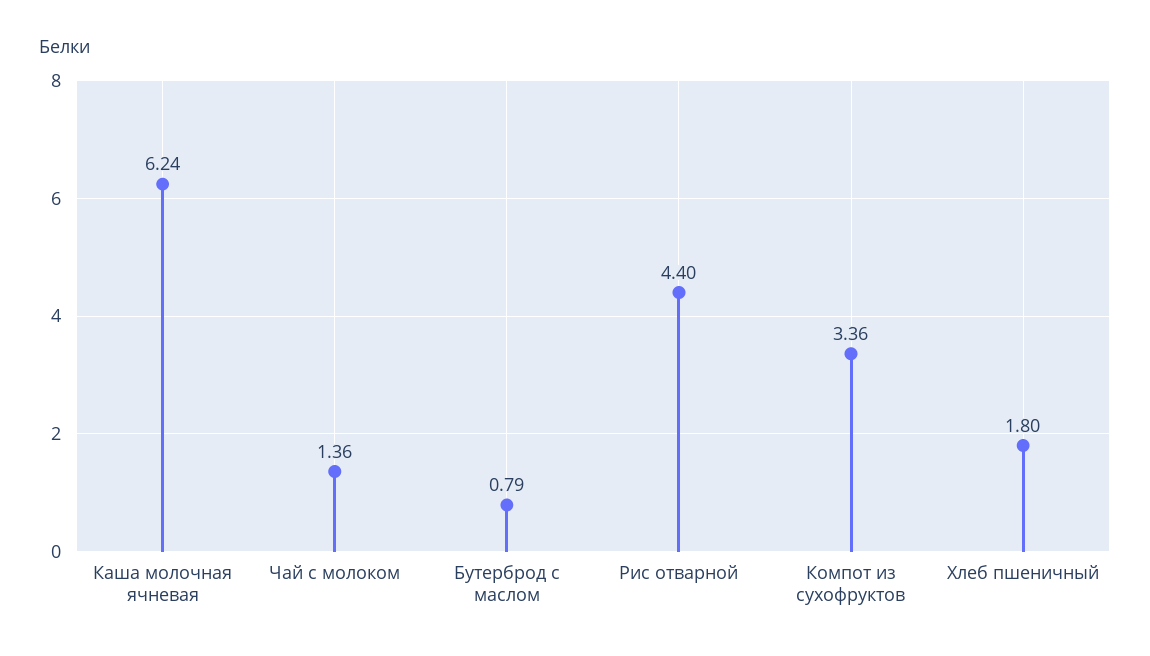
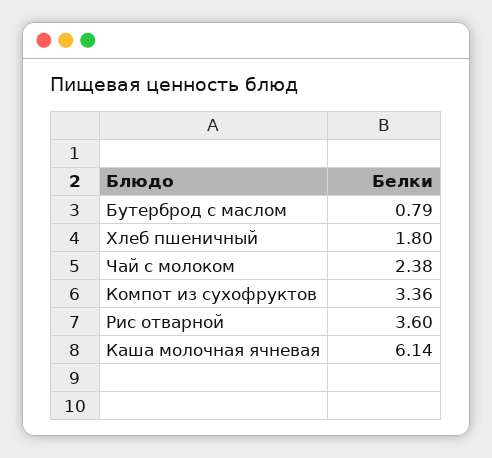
Каша молочная ячневая: 6.24 -> 6.14
Чай с молоком: 1.36 -> 2.38
Рис отварной: 4.4 -> 3.6

